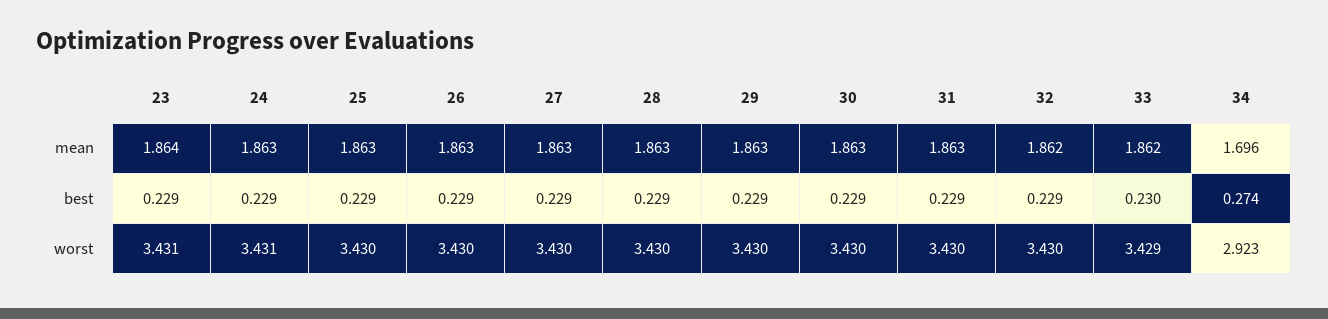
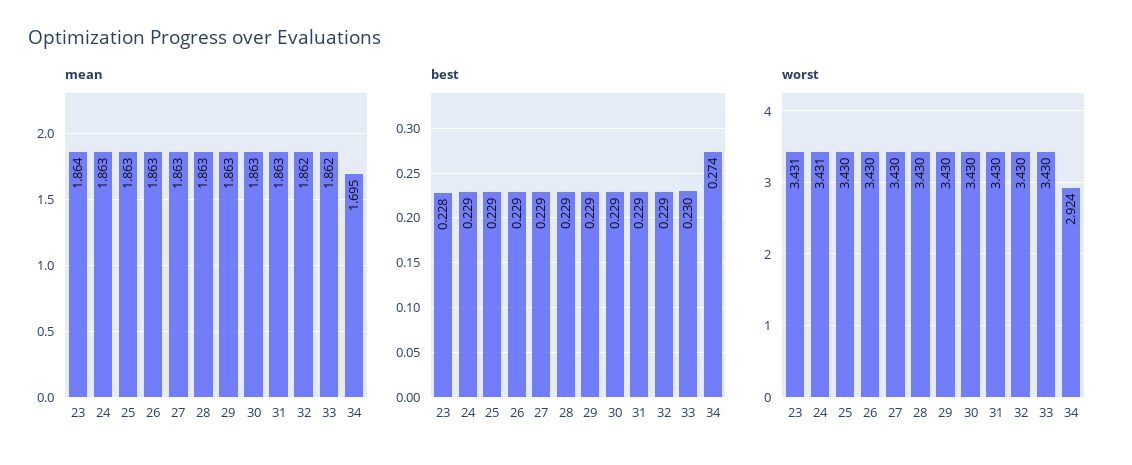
mean, 34: 1.696 -> 1.695
best, 23: 0.229 -> 0.228
worst, 33: 3.429 -> 3.43
worst, 34: 2.923 -> 2.924

